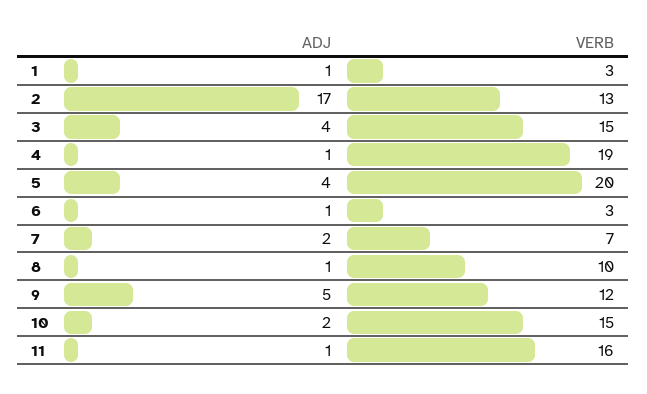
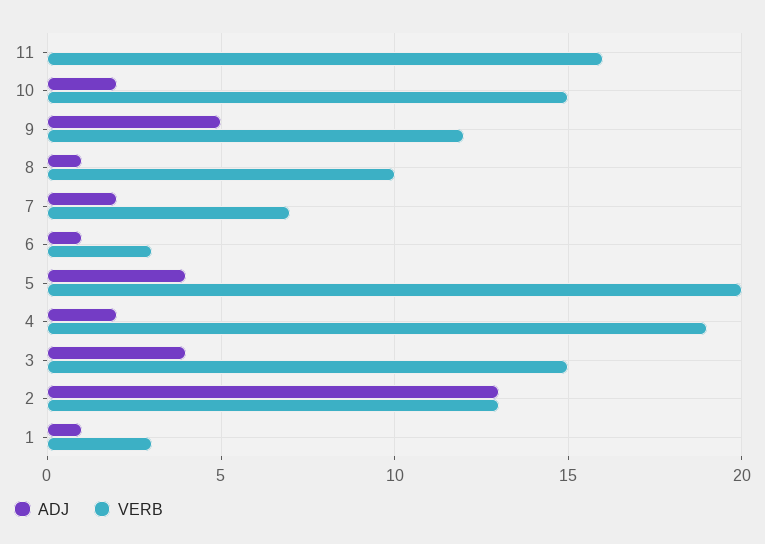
ADJ, 2: 17 -> 13
ADJ, 4: 1 -> 2
ADJ, 11: 1 -> 0

